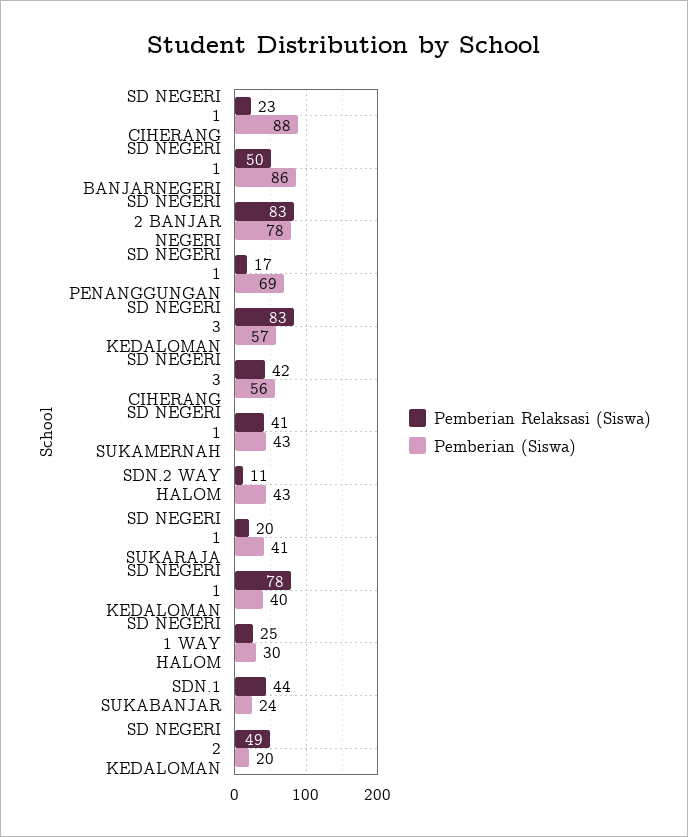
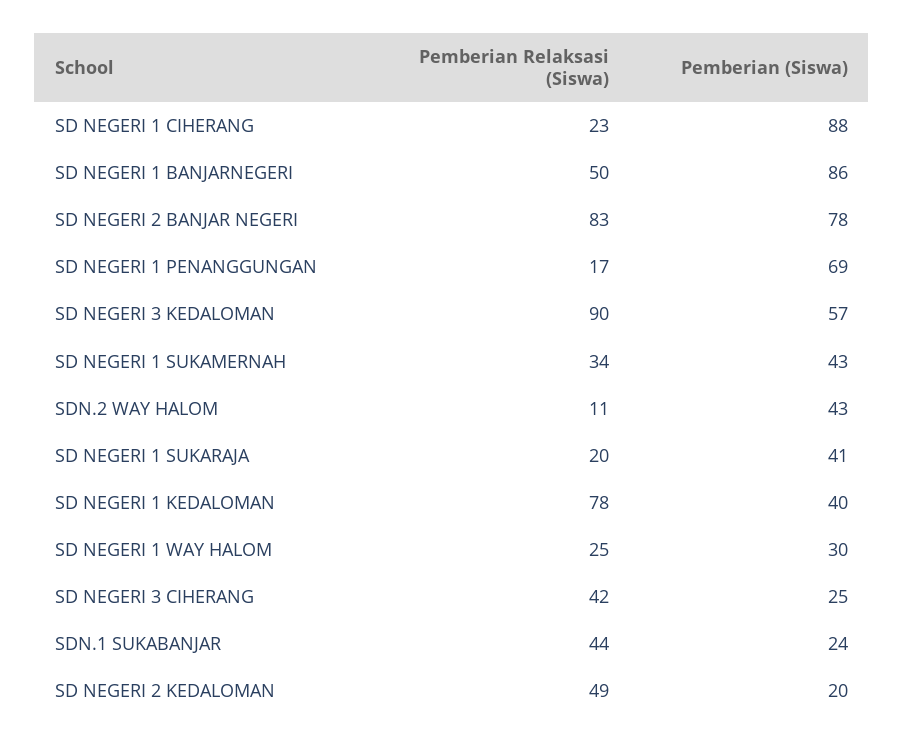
Pemberian Relaksasi (Siswa), SD NEGERI 3 KEDALOMAN: 83 -> 90
Pemberian (Siswa), SD NEGERI 3 CIHERANG: 56 -> 25
Pemberian Relaksasi (Siswa), SD NEGERI 1 SUKAMERNAH: 41 -> 34

